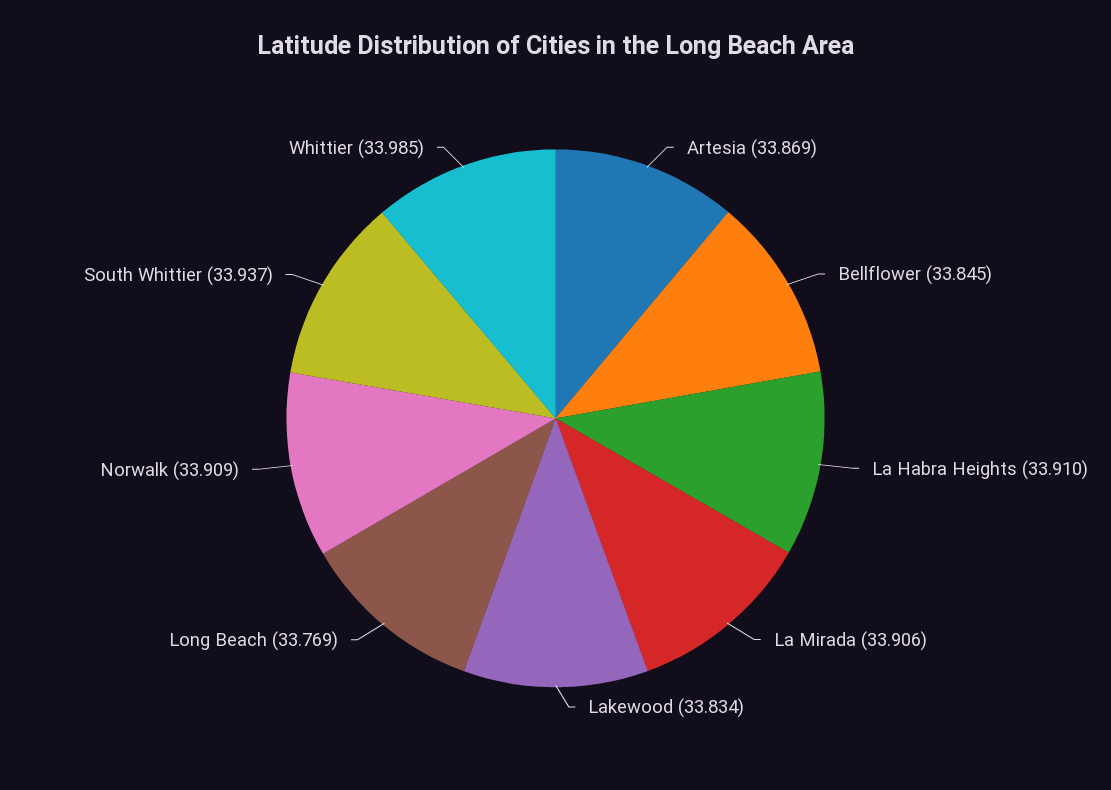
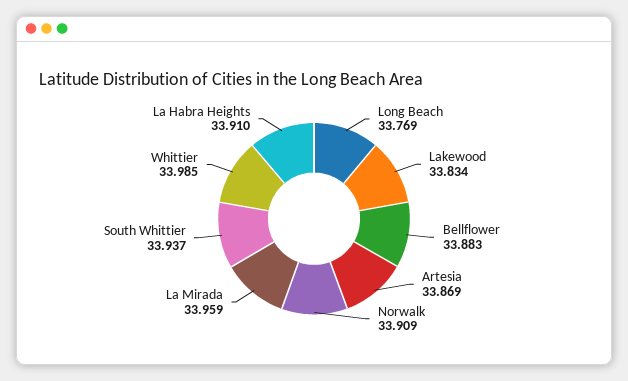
Bellflower: 33.845 -> 33.883
La Mirada: 33.906 -> 33.959

